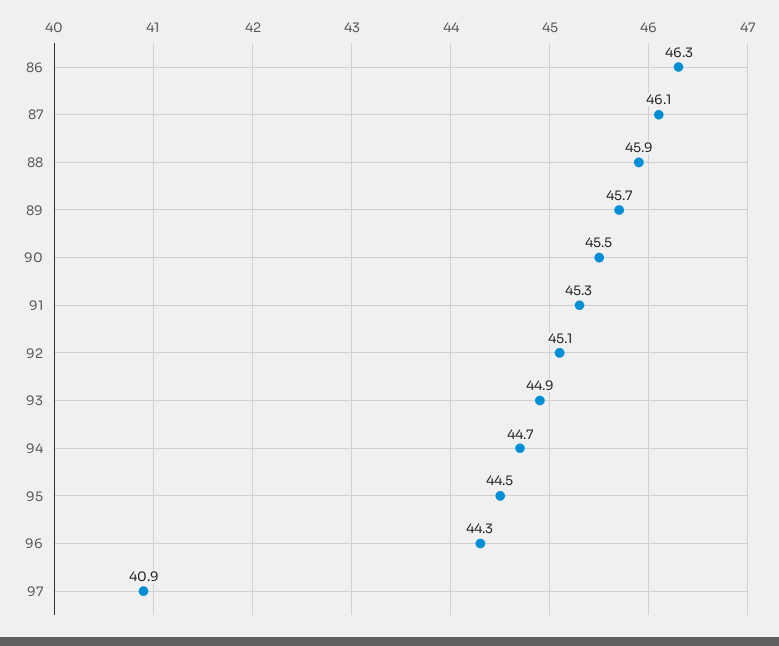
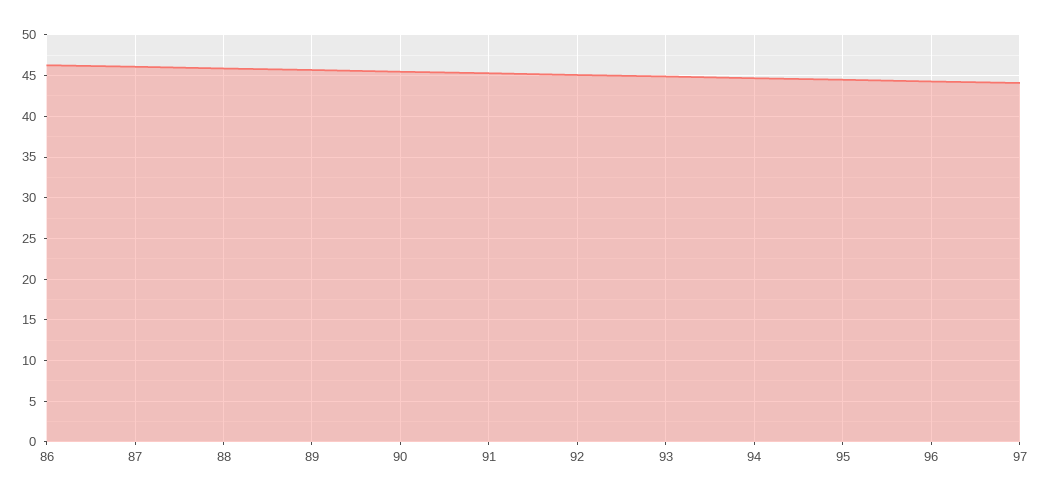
97: 40.9 -> 44

